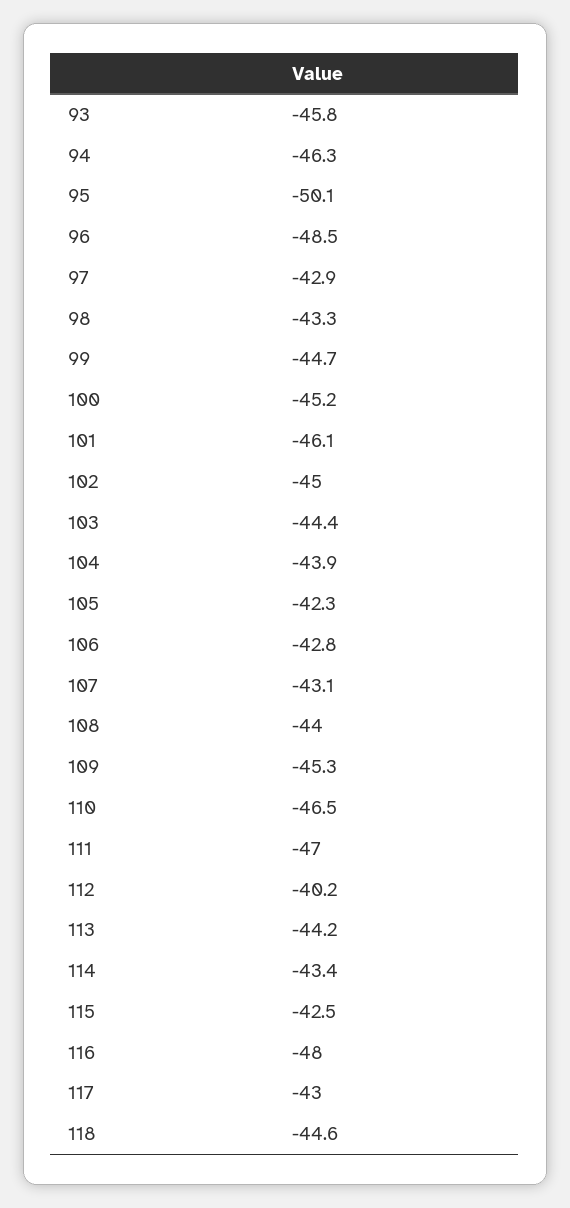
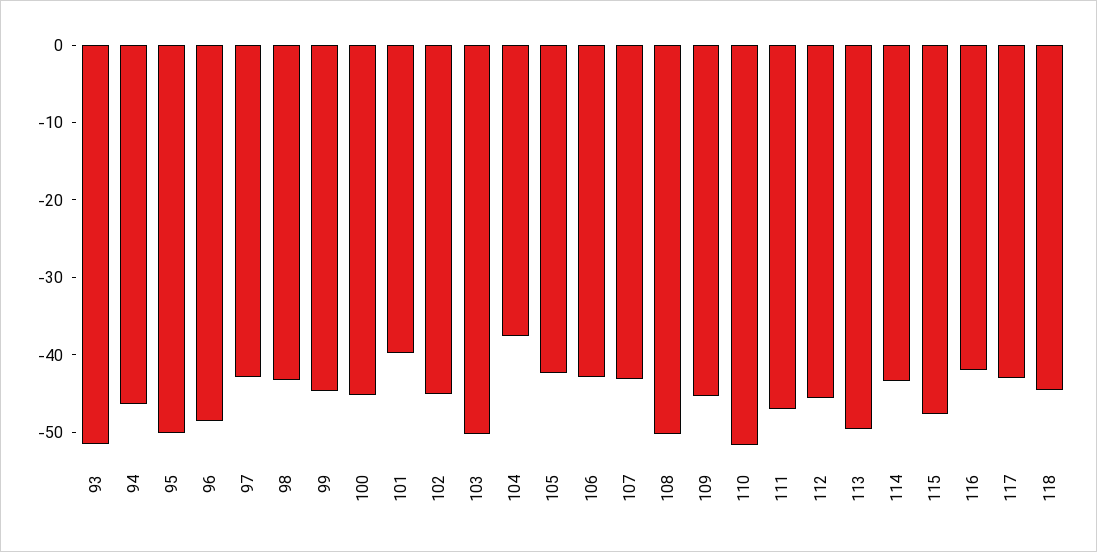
93: -45.8 -> -52
101: -46.1 -> -40
103: -44.4 -> -50
104: -43.9 -> -38
108: -44 -> -50
110: -46.5 -> -52
112: -40.2 -> -46
113: -44.2 -> -50
115: -42.5 -> -48
116: -48 -> -42

